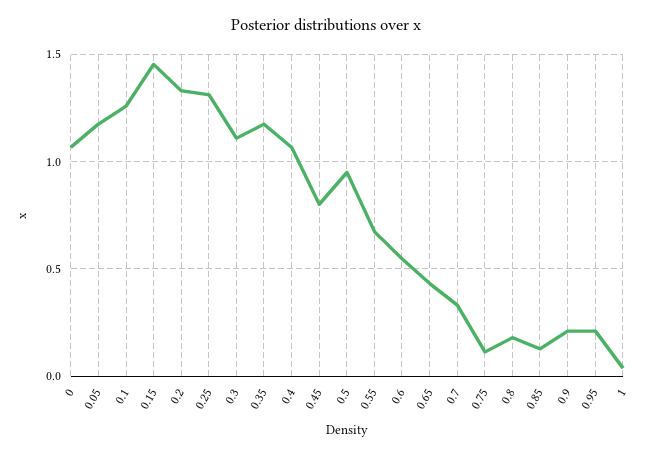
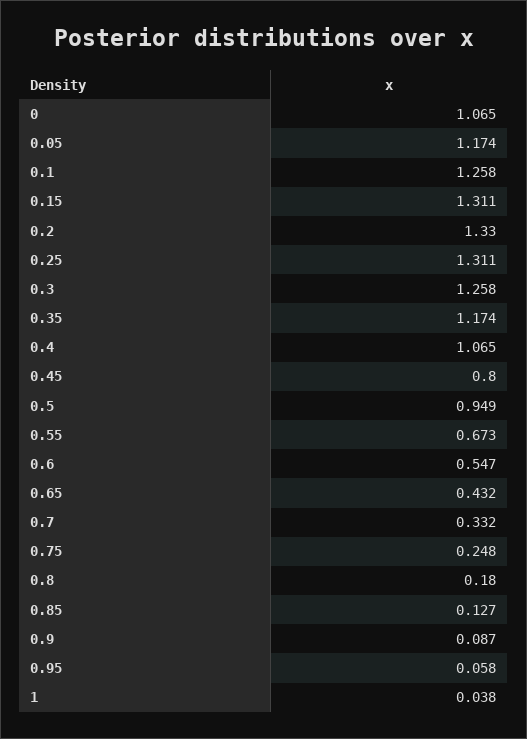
0.15: 1.45 -> 1.311
0.3: 1.1 -> 1.258
0.75: 0.1 -> 0.248
0.9: 0.2 -> 0.087
0.95: 0.2 -> 0.058

